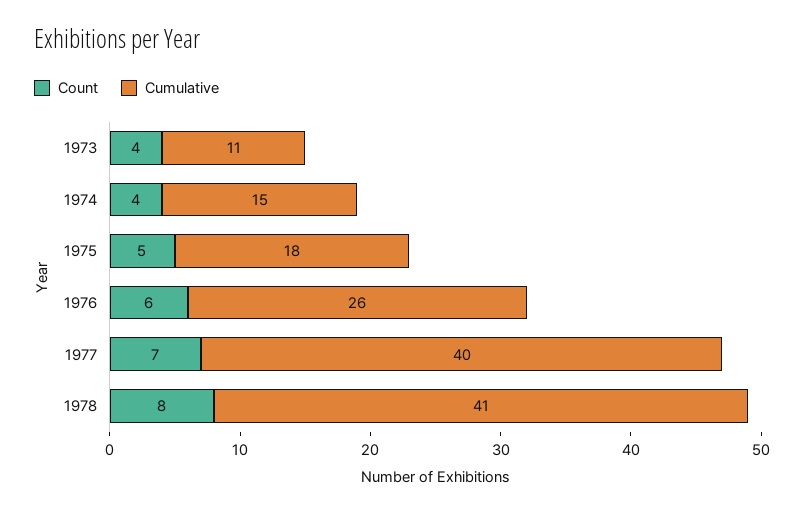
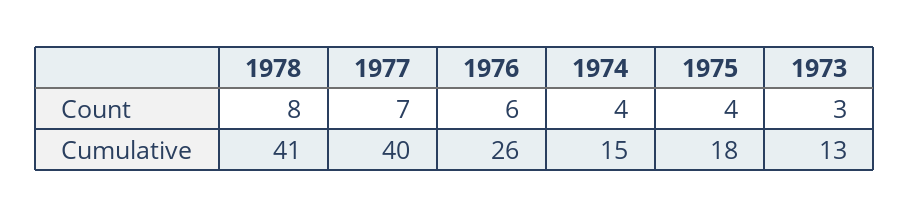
Count, 1973: 4 -> 3
Cumulative, 1973: 11 -> 13
Count, 1975: 5 -> 4

